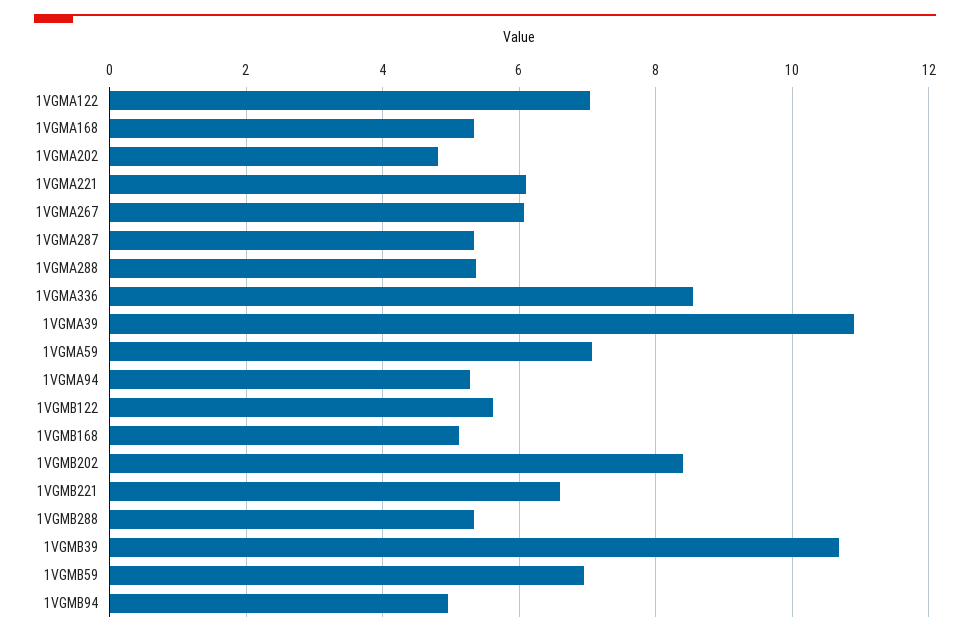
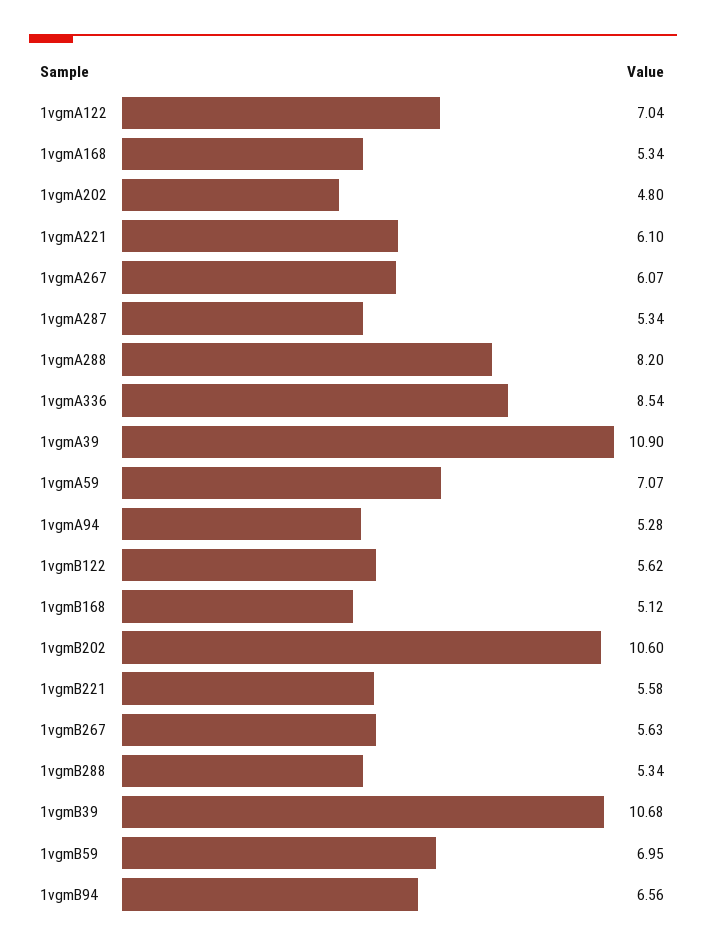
1VGMA288: 5.4 -> 8.2
1VGMB202: 8.4 -> 10.6
1VGMB221: 6.6 -> 5.58
1VGMB94: 5 -> 6.56
1vgmB267: none -> 5.63

